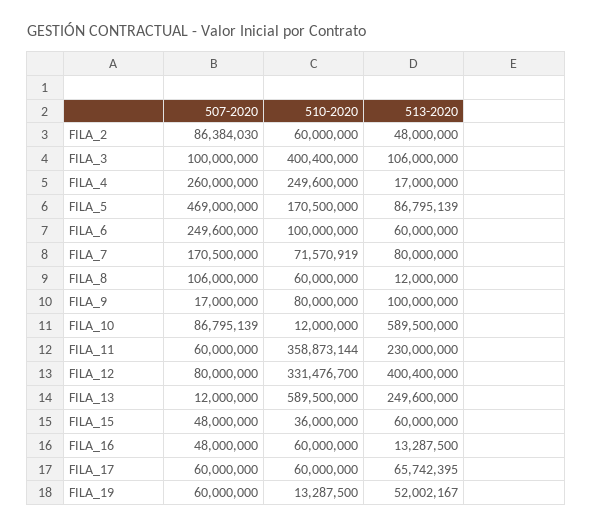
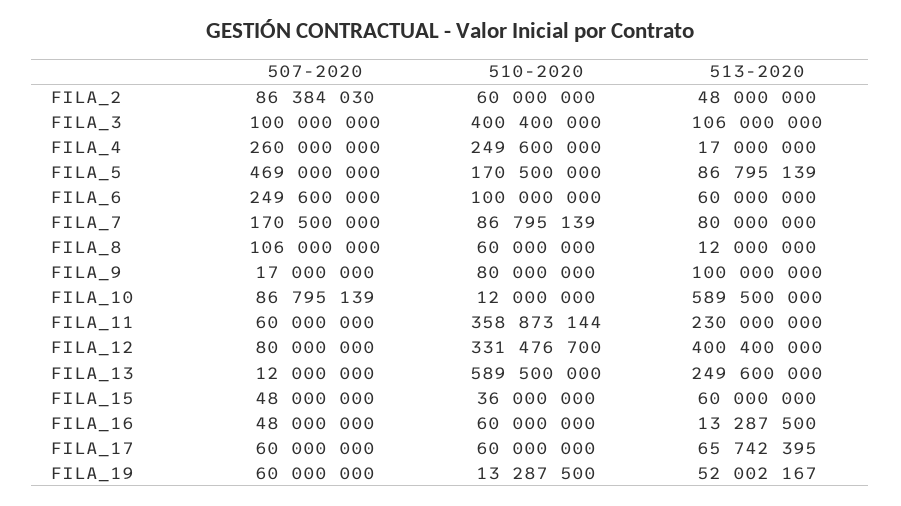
510-2020, FILA_7: 71570919 -> 86795139

